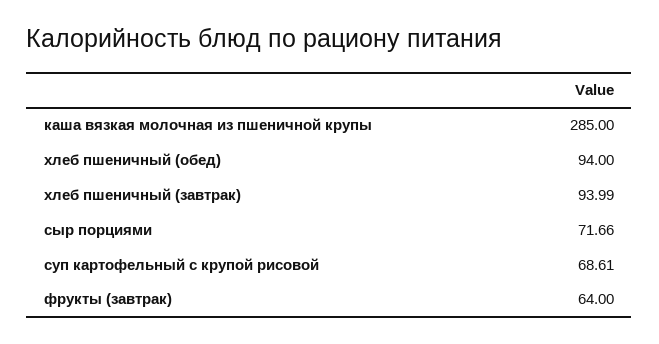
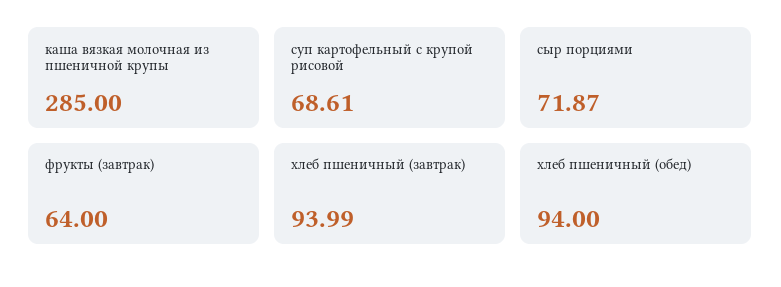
сыр порциями: 71.66 -> 71.87

